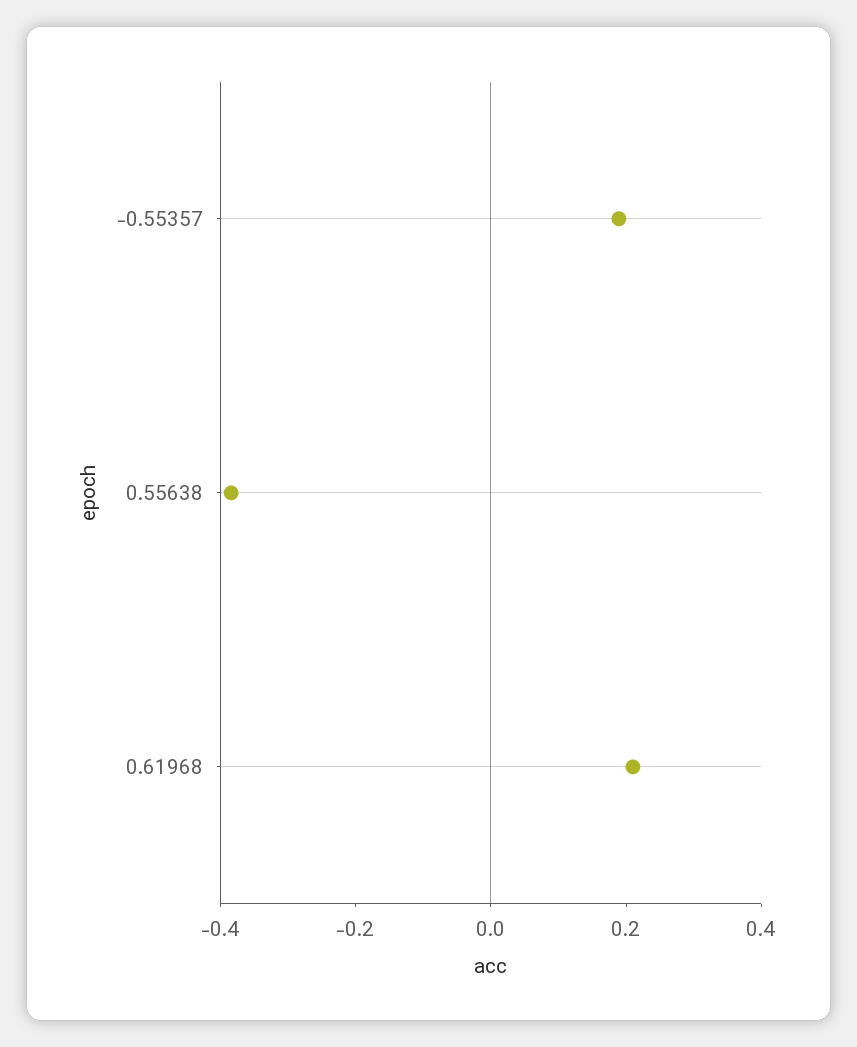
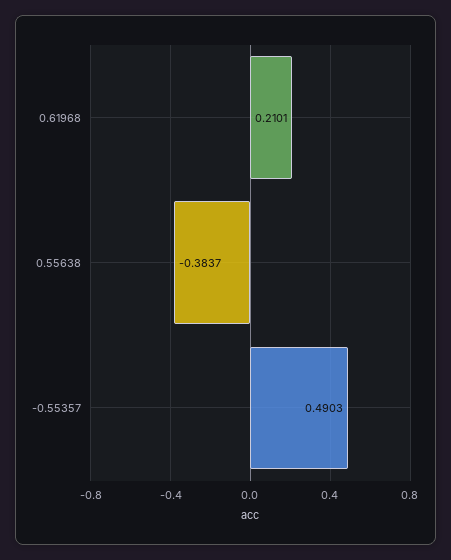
-0.55357: 0.2 -> 0.4903

